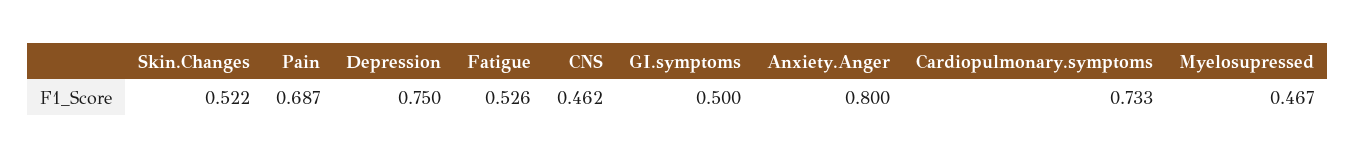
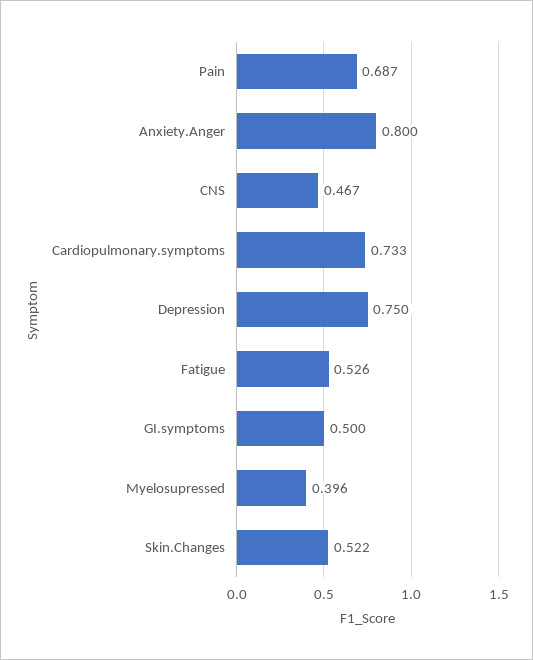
CNS: 0.462 -> 0.467
Myelosupressed: 0.467 -> 0.396

